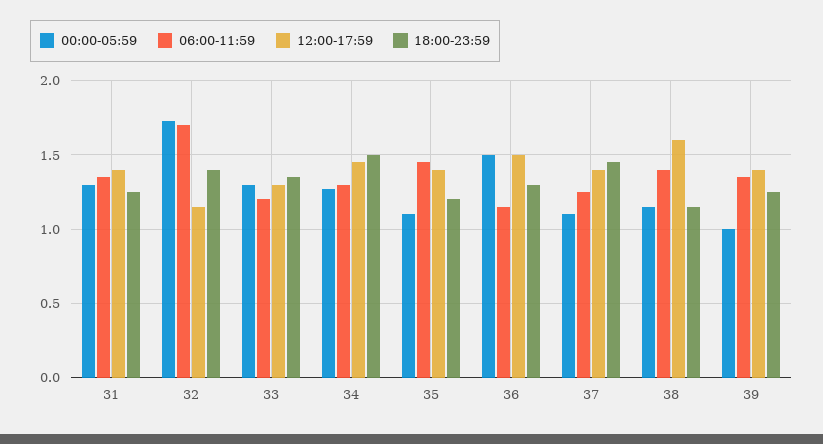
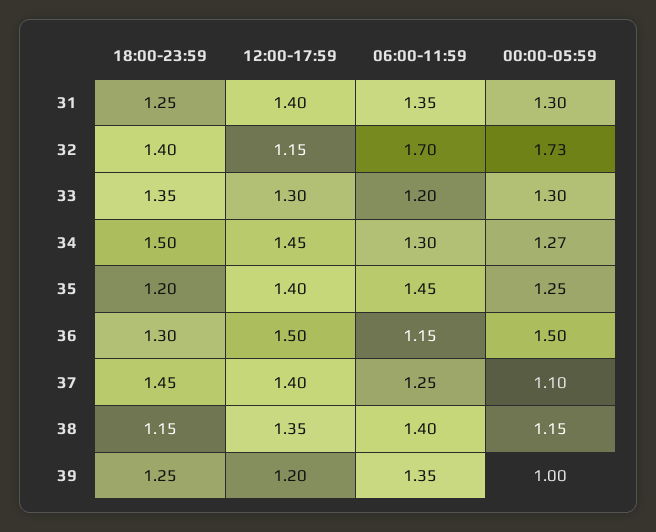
00:00-05:59, 35: 1.1 -> 1.25
12:00-17:59, 38: 1.6 -> 1.35
12:00-17:59, 39: 1.4 -> 1.2

